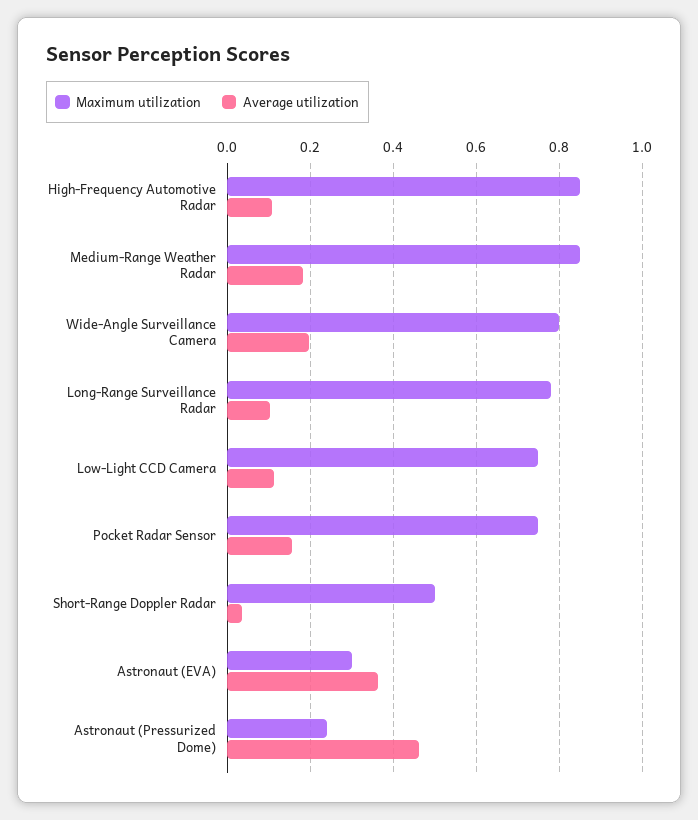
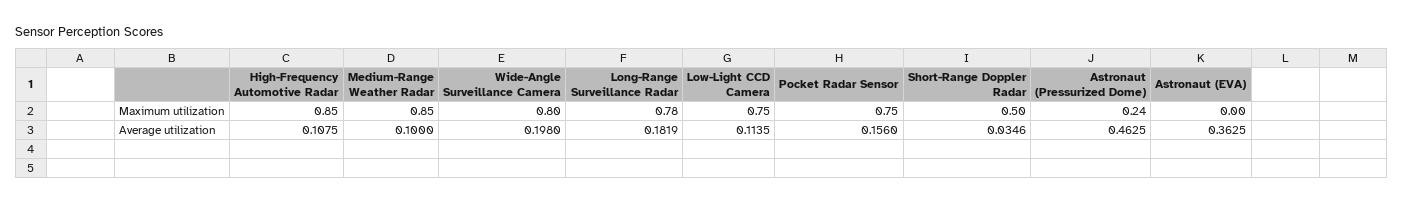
Average utilization, Medium-Range Weather Radar: 0.18 -> 0.1
Average utilization, Long-Range Surveillance Radar: 0.1 -> 0.1819
Maximum utilization, Astronaut (EVA): 0.3 -> 0

